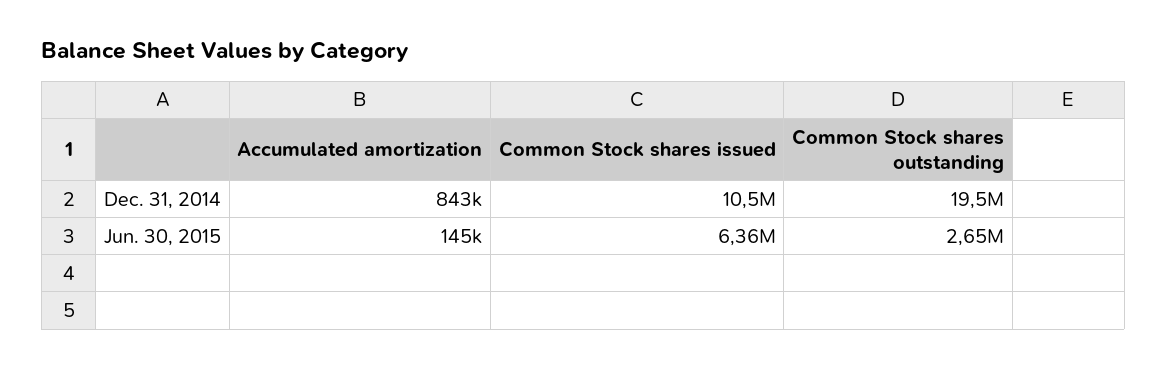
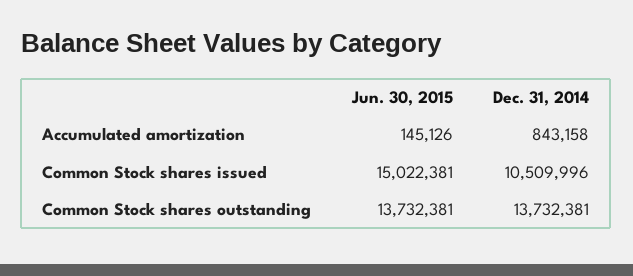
Common Stock shares outstanding, Dec. 31, 2014: 19500000 -> 13732381
Common Stock shares issued, Jun. 30, 2015: 6360000 -> 15022381
Common Stock shares outstanding, Jun. 30, 2015: 2650000 -> 13732381

